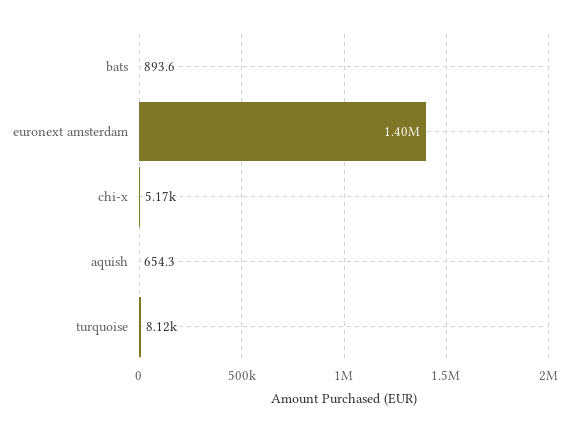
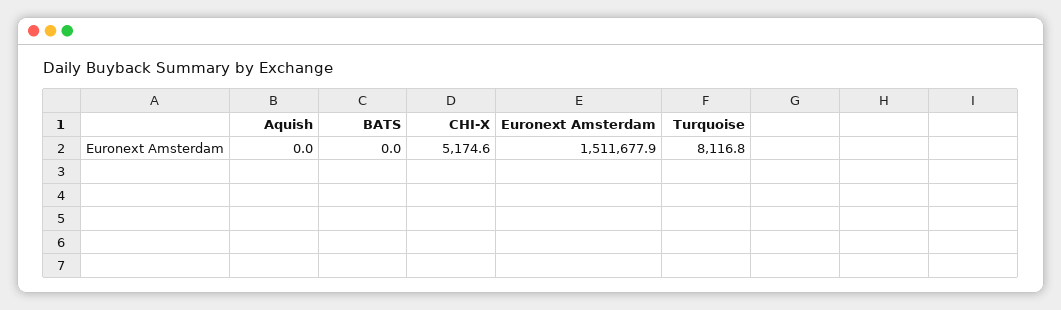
bats: 893.6 -> 0
euronext amsterdam: 1400000 -> 1511677.9
aquish: 654.3 -> 0

